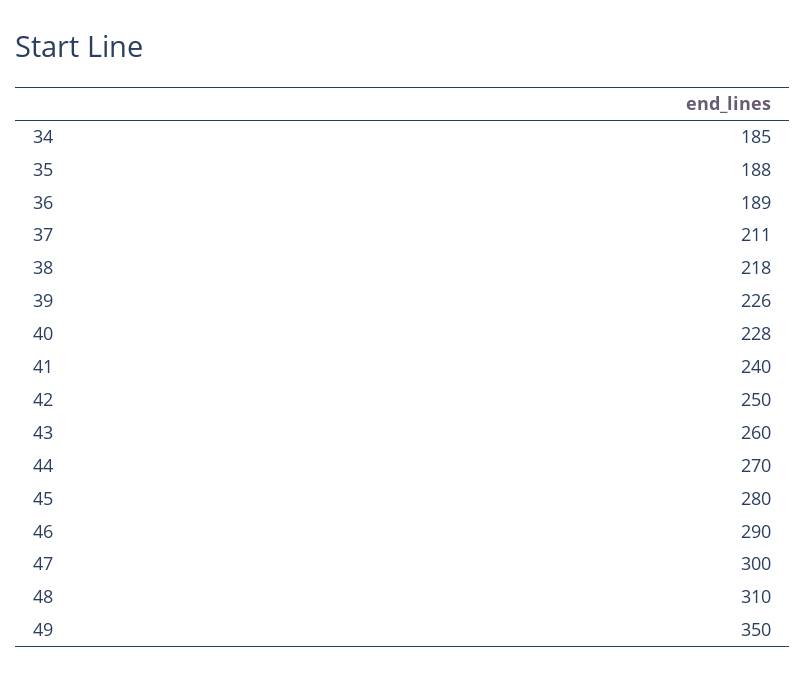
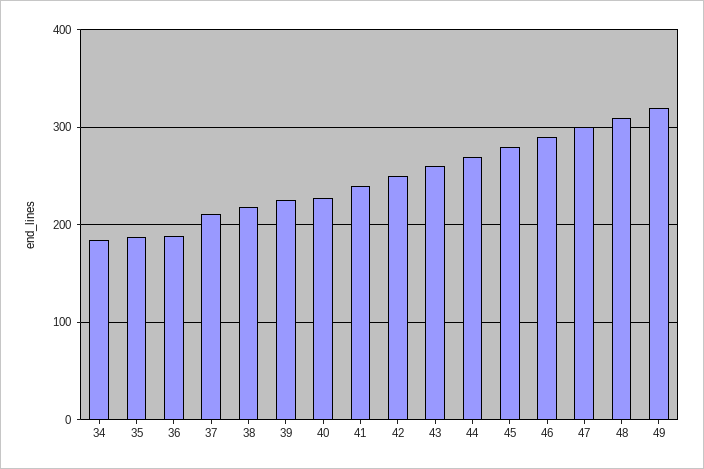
49: 350 -> 320

